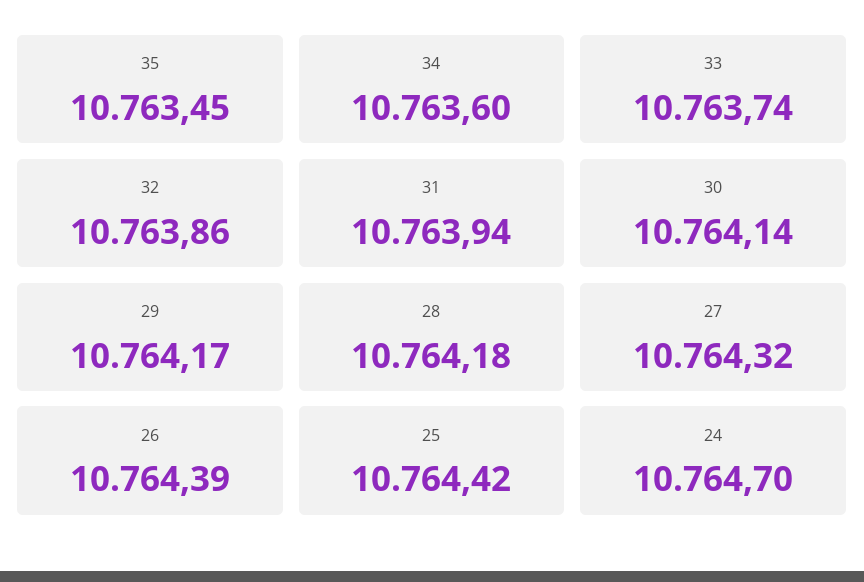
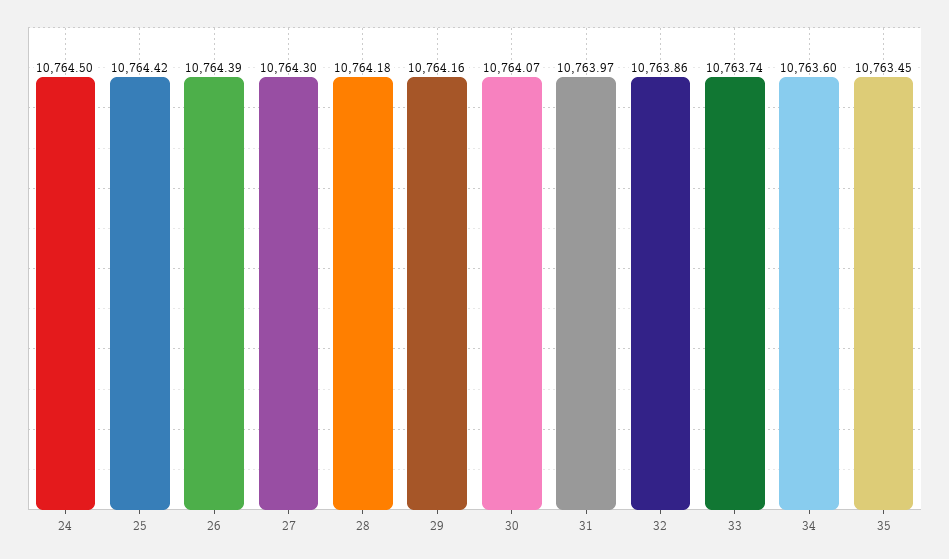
31: 10763.94 -> 10763.97
30: 10764.14 -> 10764.07
29: 10764.17 -> 10764.16
27: 10764.32 -> 10764.3
24: 10764.7 -> 10764.5

